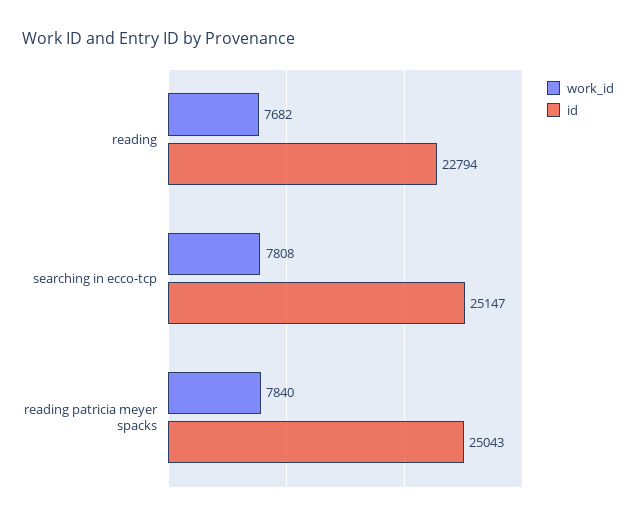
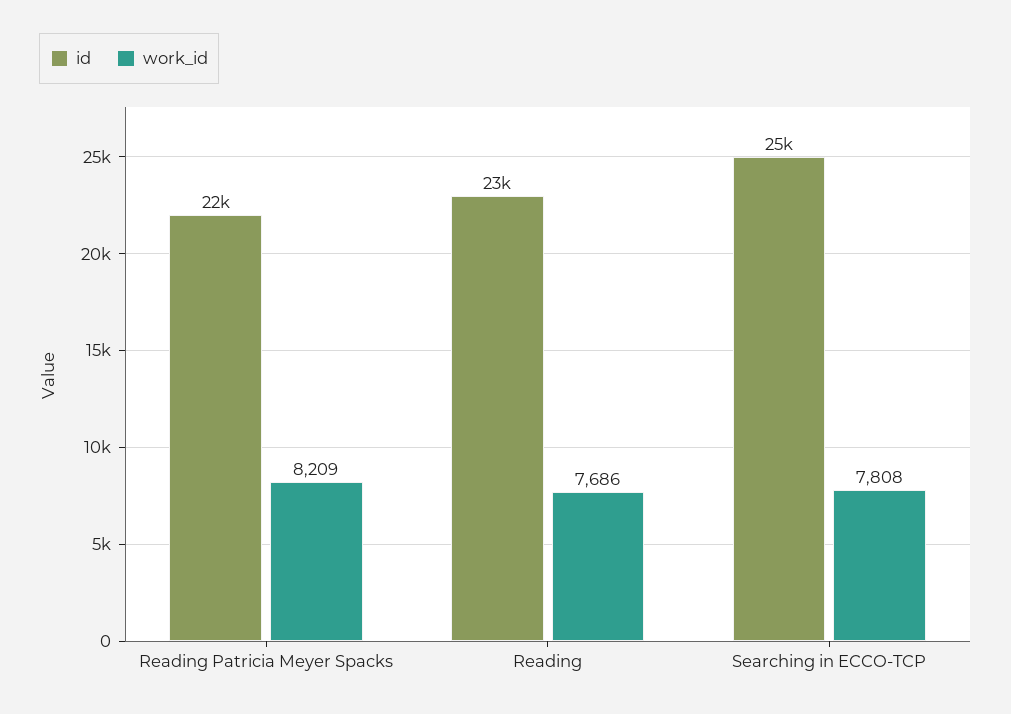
work_id, reading: 7682 -> 7686
work_id, reading patricia meyer spacks: 7840 -> 8209
id, reading patricia meyer spacks: 25043 -> 22000

